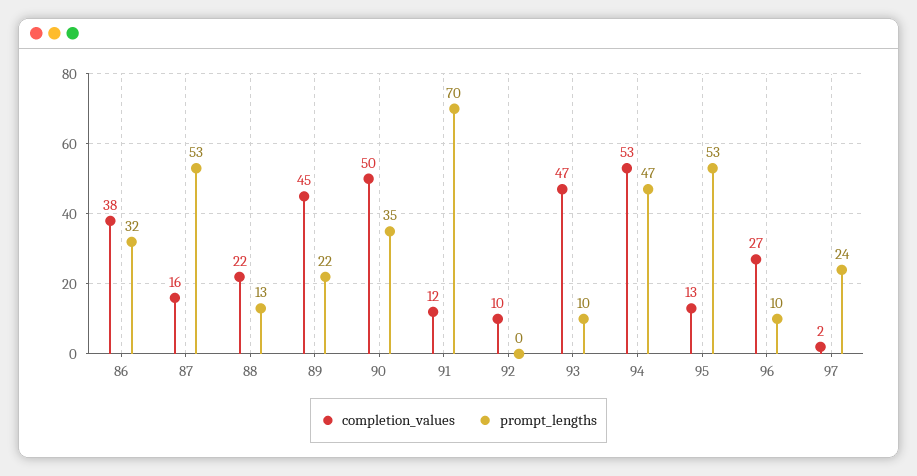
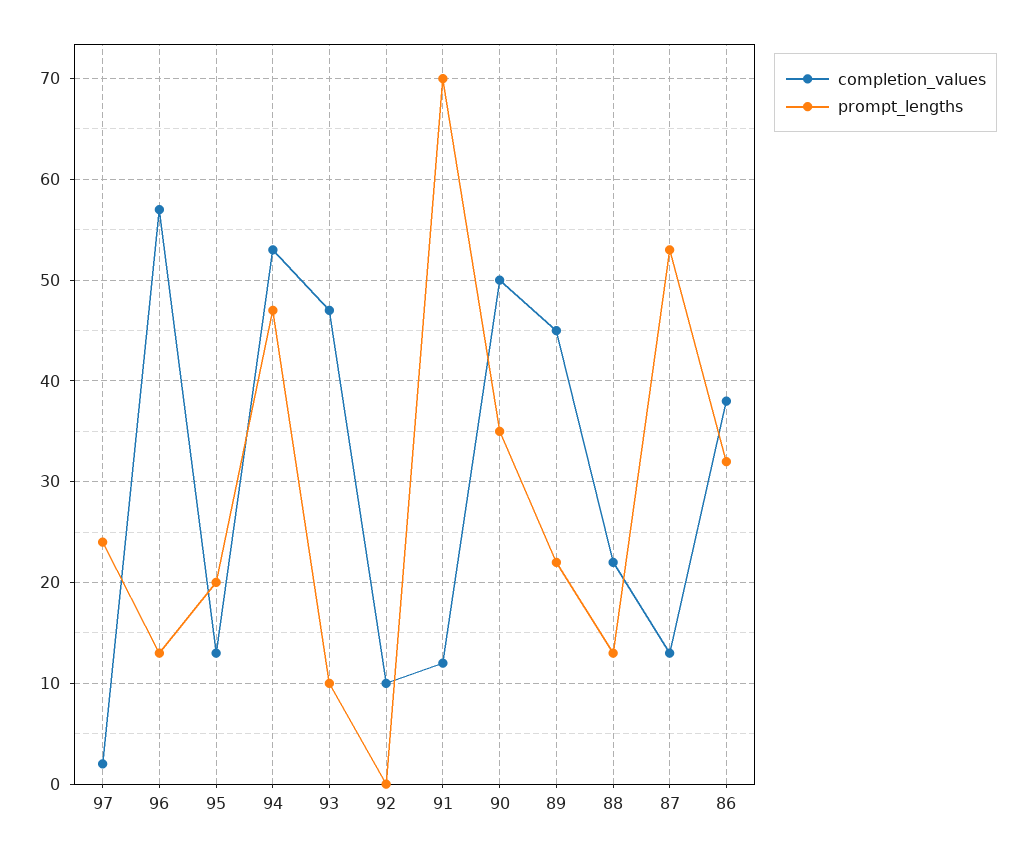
completion_values, 87: 16 -> 13
prompt_lengths, 95: 53 -> 20
completion_values, 96: 27 -> 57
prompt_lengths, 96: 10 -> 13

